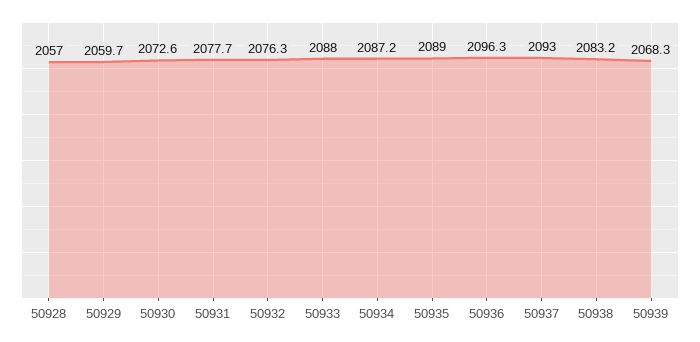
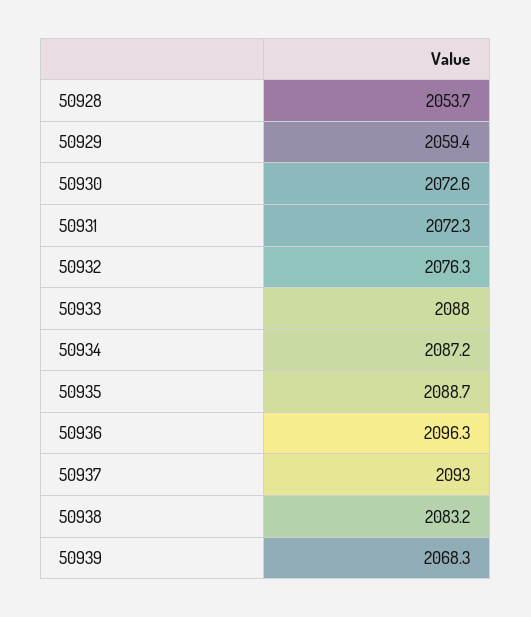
50928: 2057 -> 2053.7
50929: 2059.7 -> 2059.4
50931: 2077.7 -> 2072.3
50935: 2089 -> 2088.7

